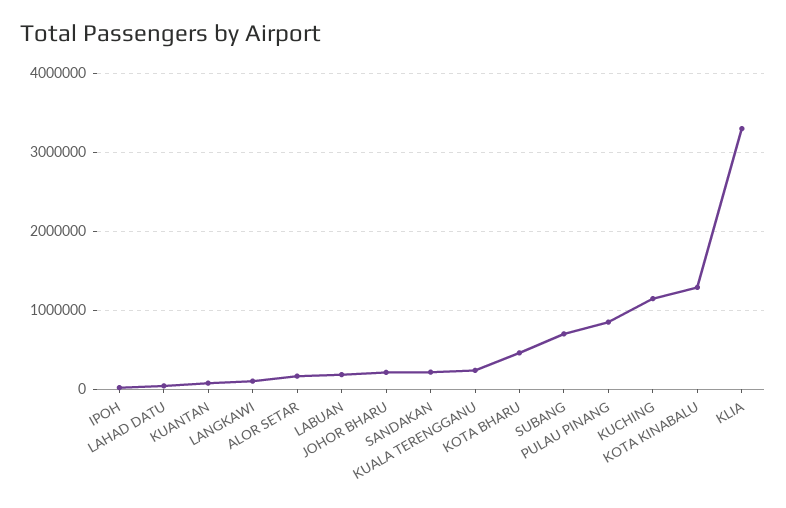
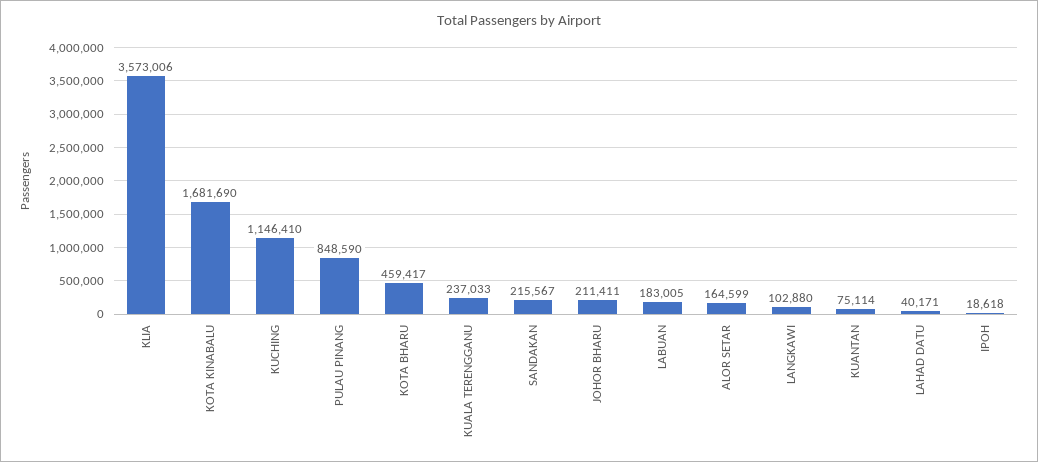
SUBANG: 700000 -> none
KOTA KINABALU: 1300000 -> 1681690
KLIA: 3300000 -> 3573006

